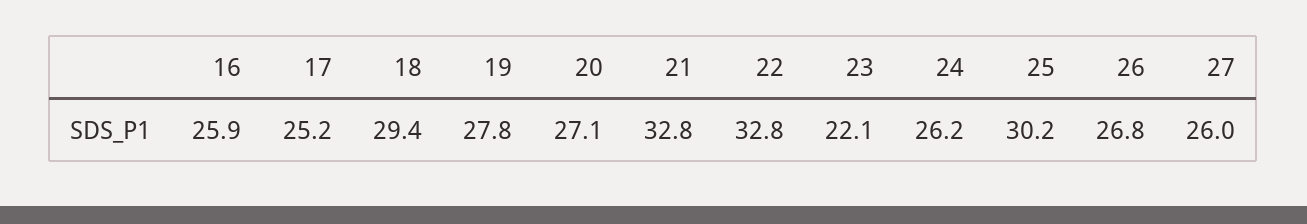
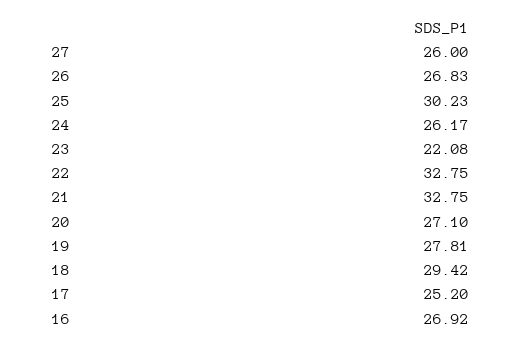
16: 25.9 -> 26.92

